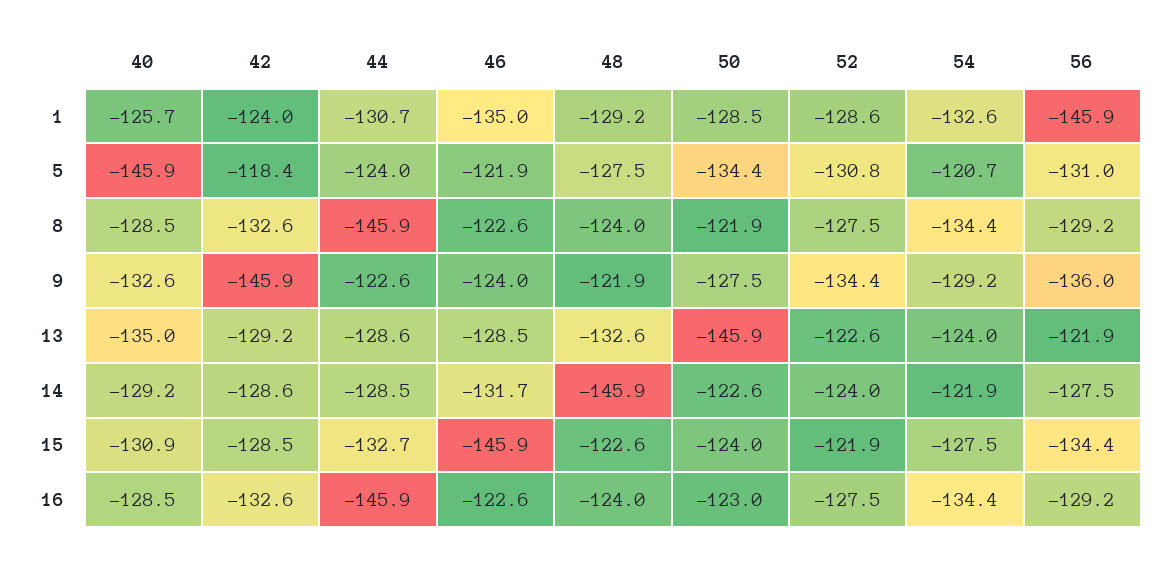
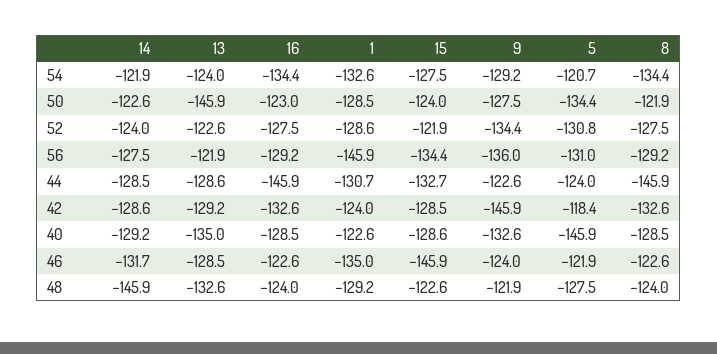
40, 1: -125.7 -> -122.6
40, 15: -130.9 -> -128.6

